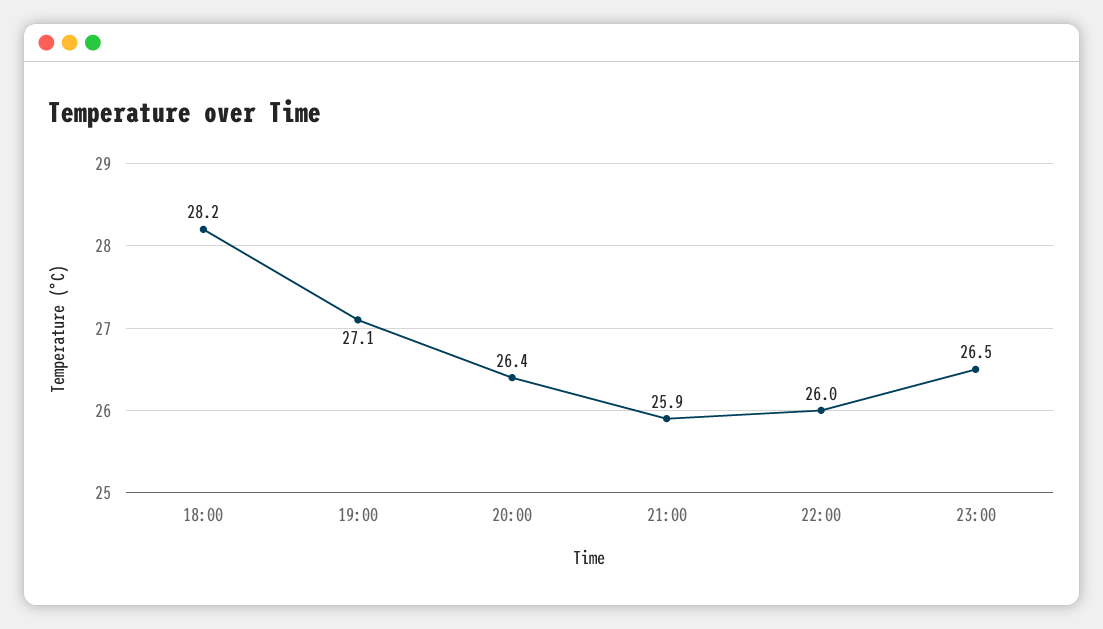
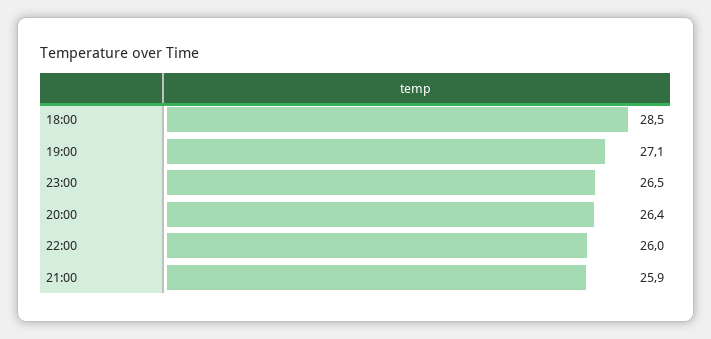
18:00: 28.2 -> 28.5

